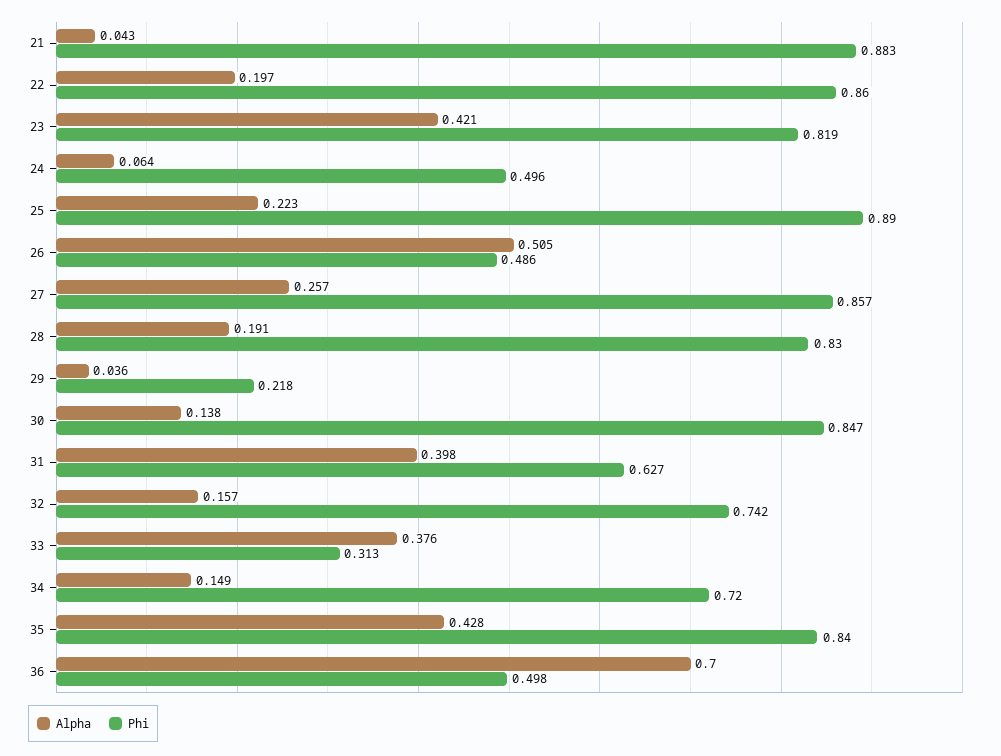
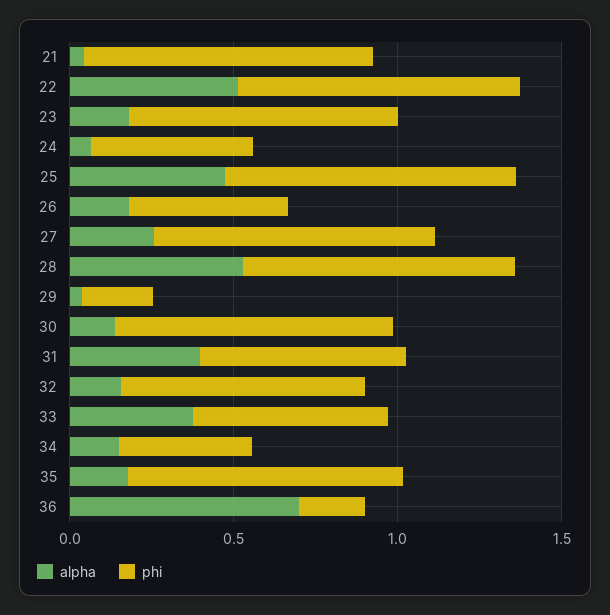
Alpha, 22: 0.197 -> 0.5
Alpha, 23: 0.421 -> 0.2
Alpha, 25: 0.223 -> 0.5
Alpha, 26: 0.505 -> 0.2
Alpha, 28: 0.191 -> 0.5
Phi, 33: 0.313 -> 0.6
Phi, 34: 0.72 -> 0.4
Alpha, 35: 0.428 -> 0.2
Phi, 36: 0.498 -> 0.2

